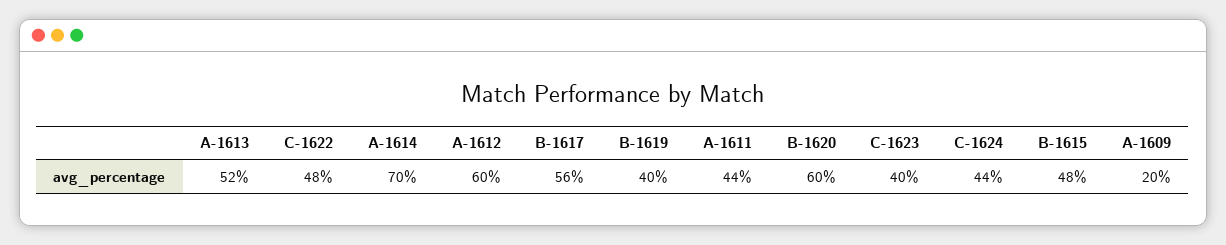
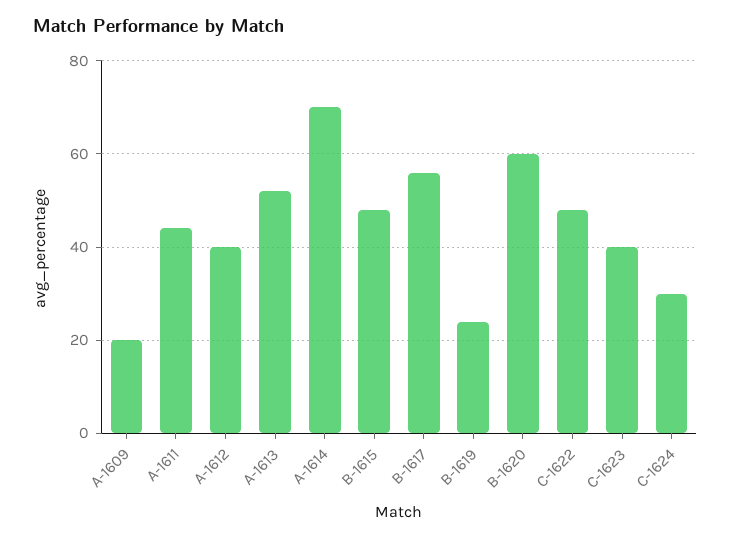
A-1612: 60 -> 40
B-1619: 40 -> 25
C-1624: 44 -> 30

